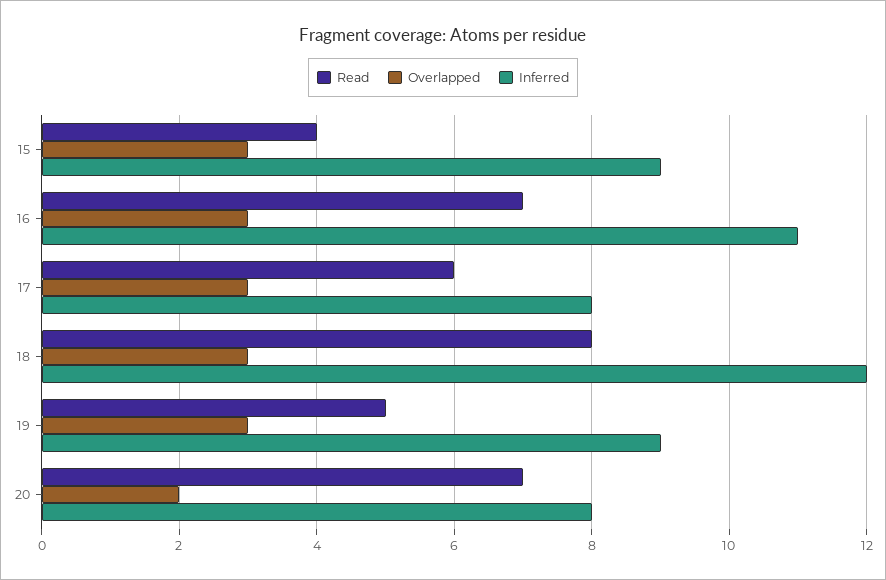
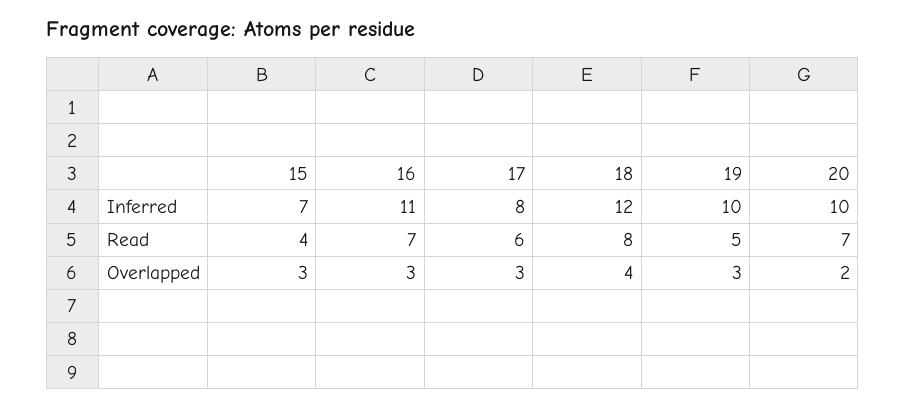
Inferred, 15: 9 -> 7
Overlapped, 18: 3 -> 4
Inferred, 19: 9 -> 10
Inferred, 20: 8 -> 10

